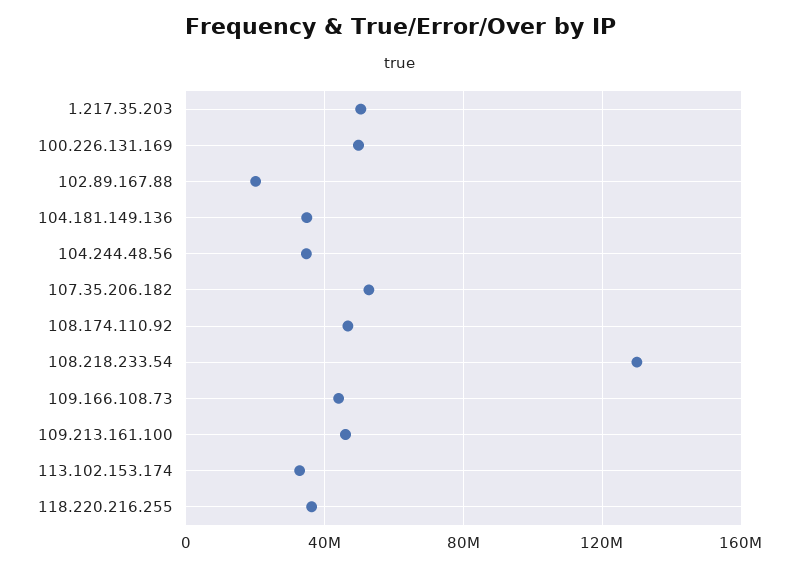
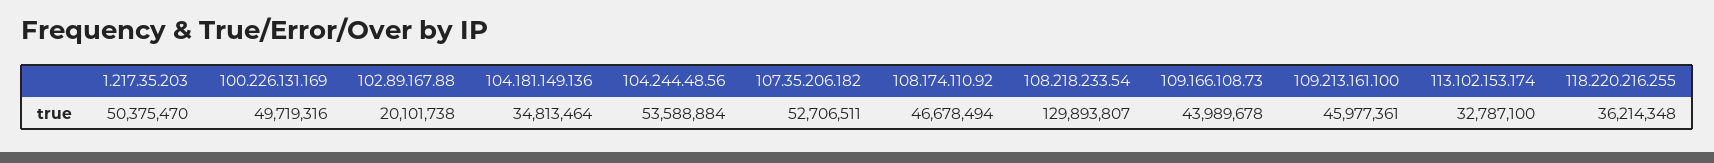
104.244.48.56: 35000000 -> 53588884

